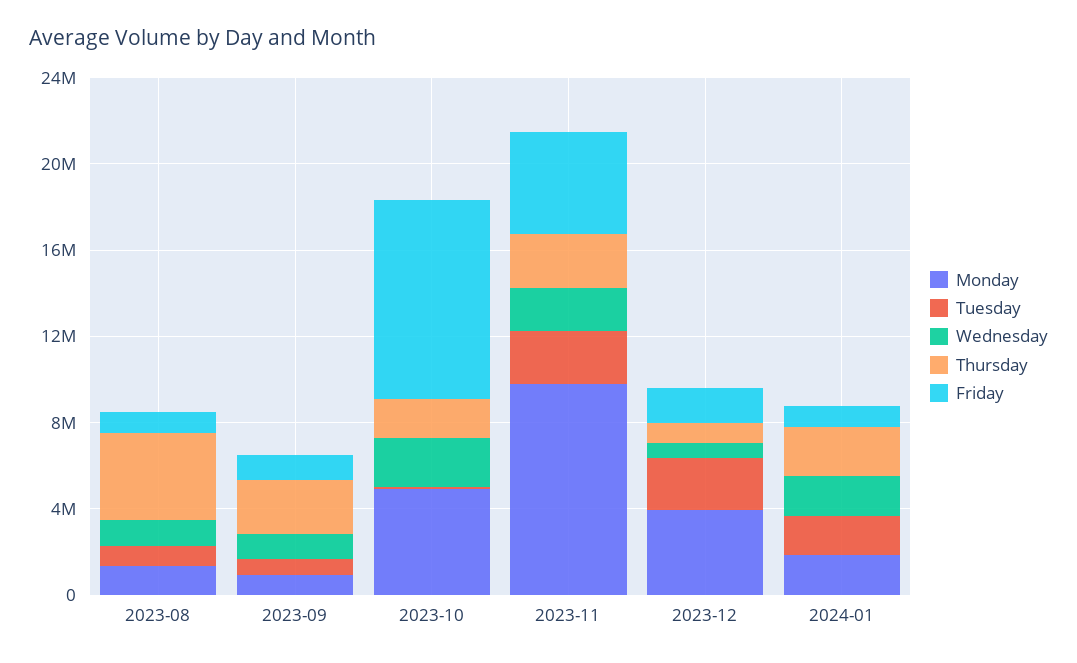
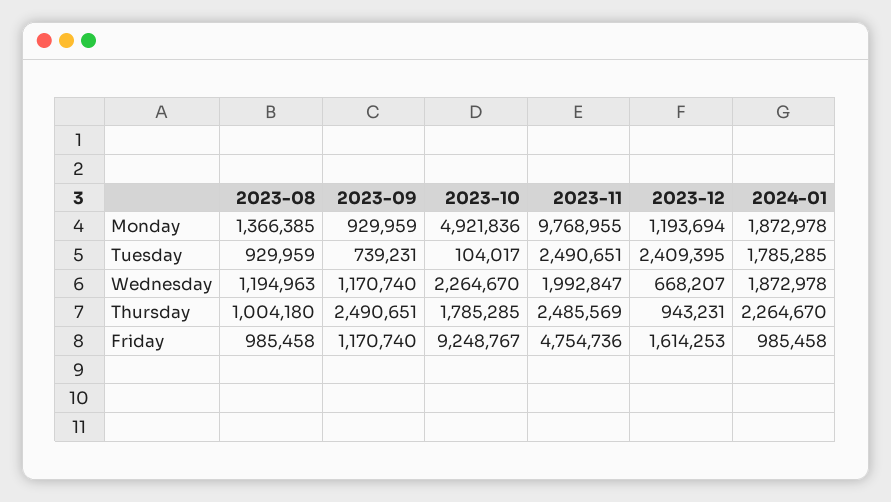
Thursday, 2023-08: 4000000 -> 1004180
Monday, 2023-12: 4000000 -> 1193694

